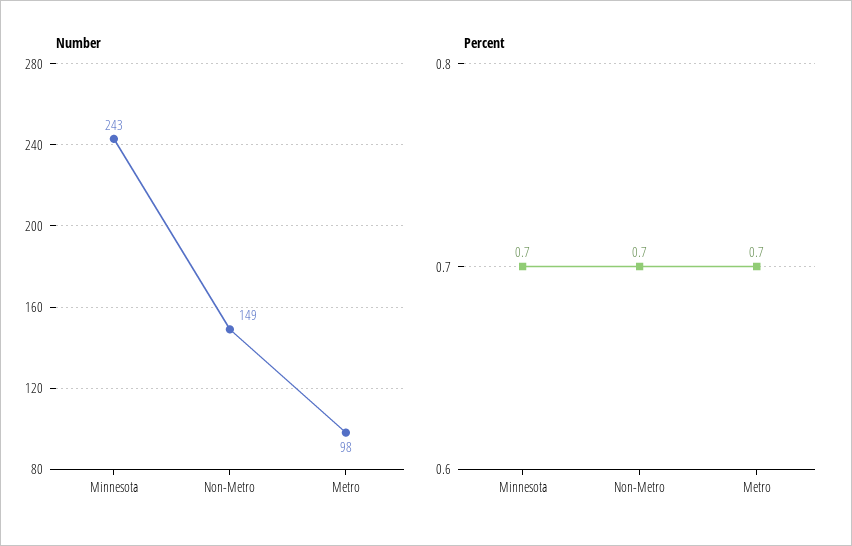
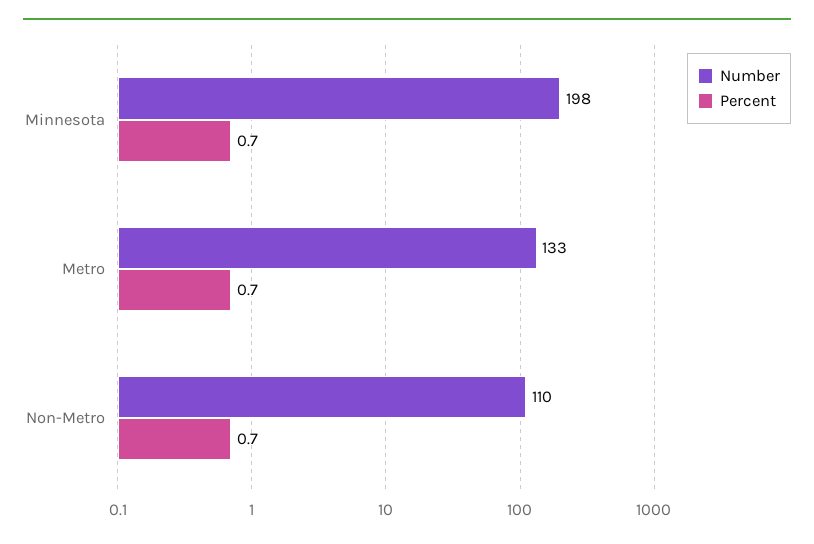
Number, Minnesota: 243 -> 198
Number, Non-Metro: 149 -> 110
Number, Metro: 98 -> 133

